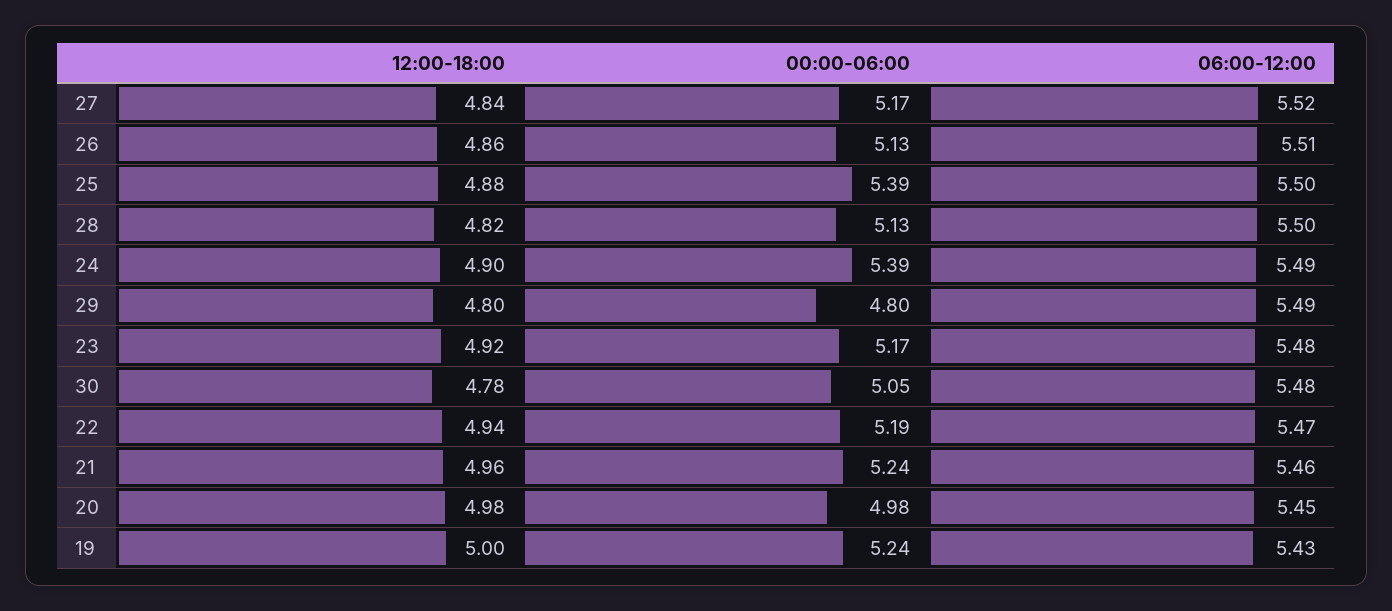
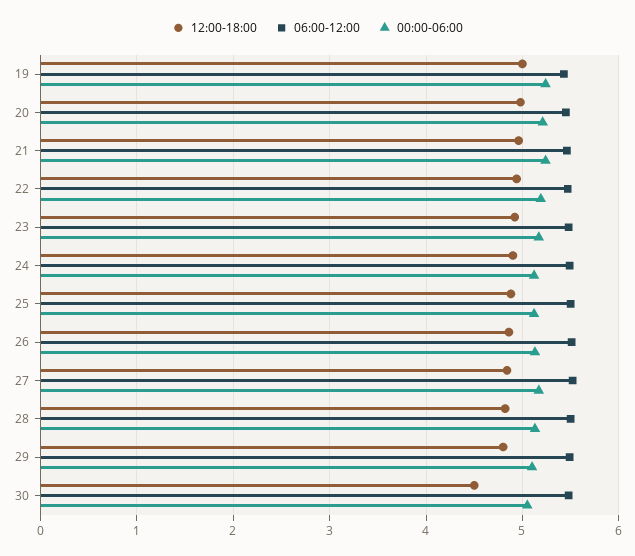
00:00-06:00, 25: 5.39 -> 5.1
00:00-06:00, 24: 5.39 -> 5.1
00:00-06:00, 29: 4.8 -> 5.1
12:00-18:00, 30: 4.78 -> 4.5
00:00-06:00, 20: 4.98 -> 5.2

